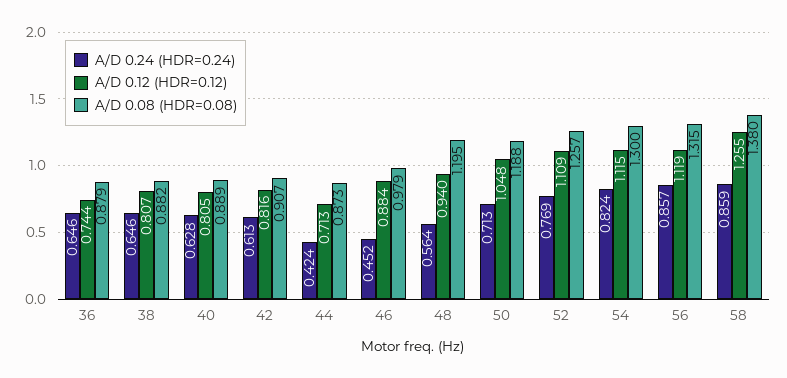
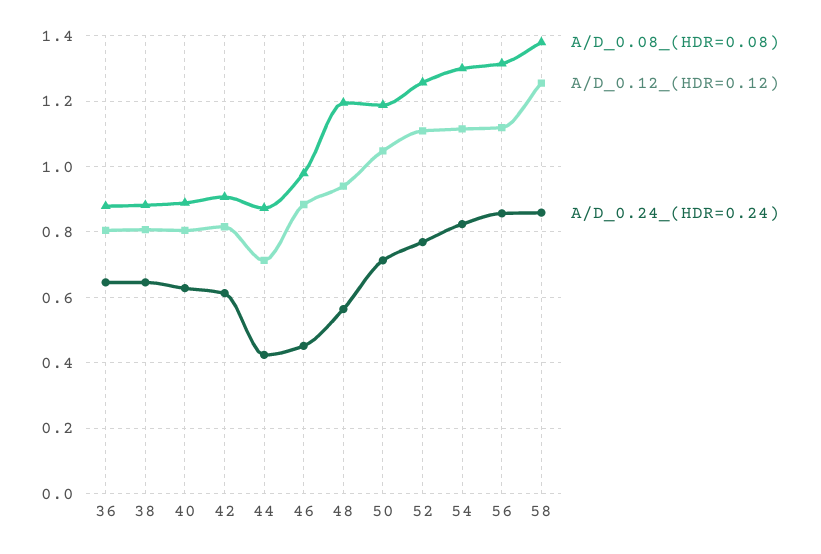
A/D 0.12 (HDR=0.12), 36: 0.744 -> 0.8

